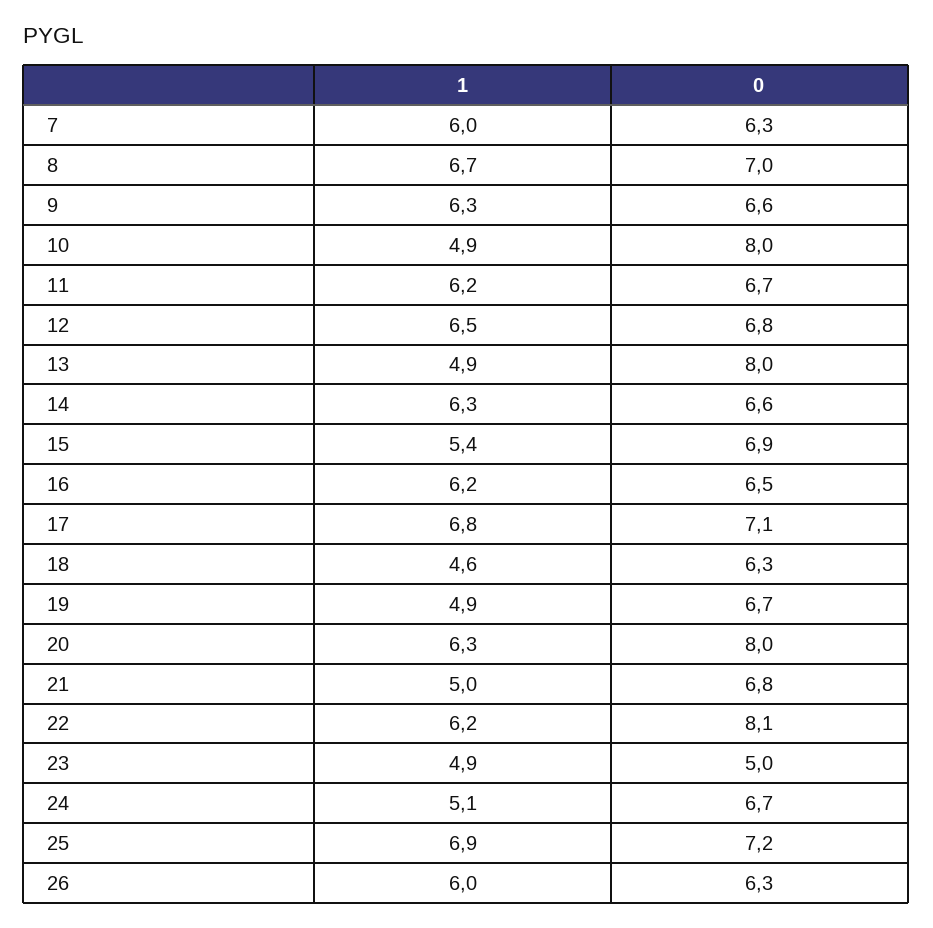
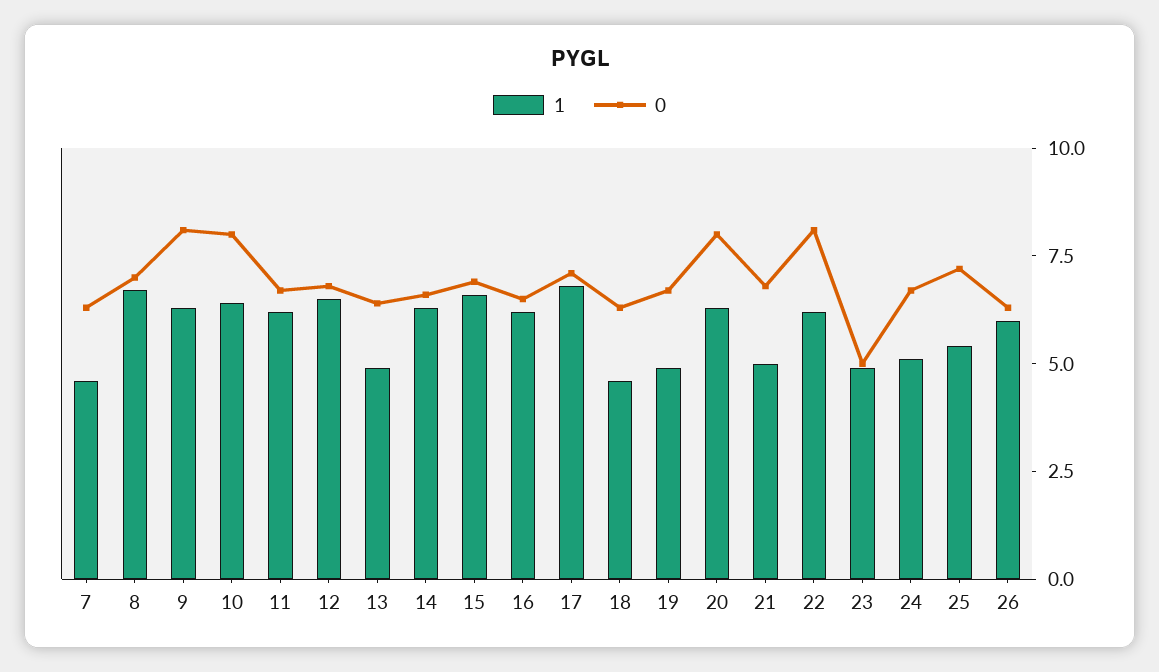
1, 7: 6 -> 4.5
0, 9: 6.6 -> 8
1, 10: 4.9 -> 6.5
0, 13: 8 -> 6.5
1, 15: 5.4 -> 6.5
1, 25: 6.9 -> 5.5

